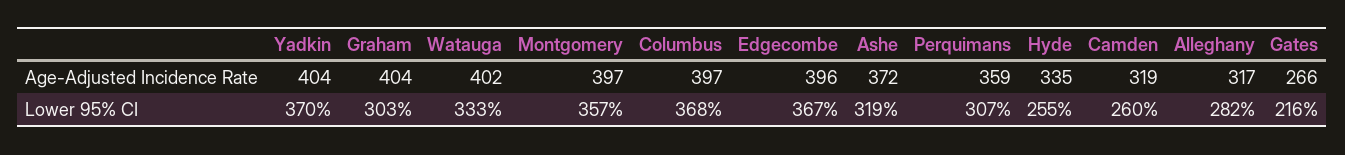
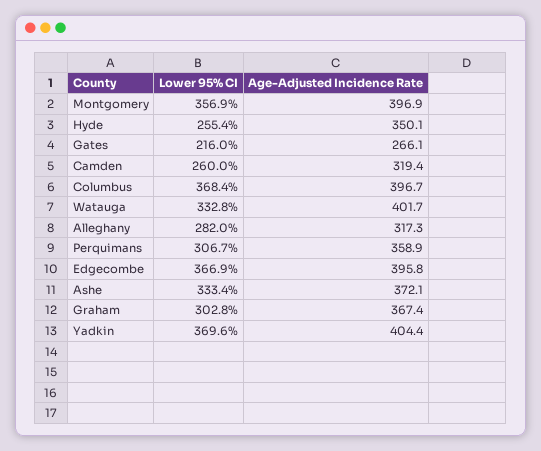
Graham, Age-Adjusted Incidence Rate: 404 -> 367.4
Hyde, Age-Adjusted Incidence Rate: 335 -> 350.1
Ashe, Lower 95% CI: 319 -> 333.4

